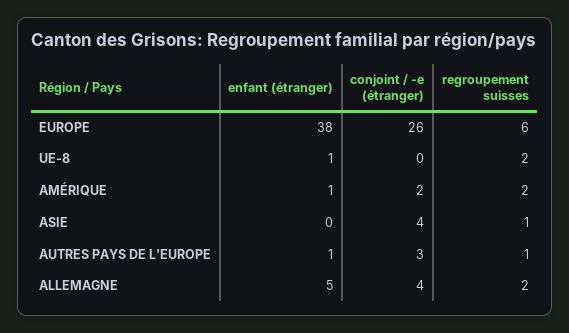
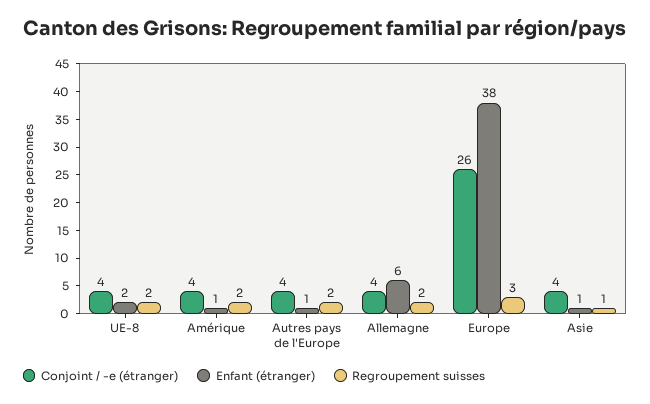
regroupement suisses, EUROPE: 6 -> 3
enfant (étranger), UE-8: 1 -> 2
conjoint / -e (étranger), UE-8: 0 -> 4
conjoint / -e (étranger), AMÉRIQUE: 2 -> 4
enfant (étranger), ASIE: 0 -> 1
conjoint / -e (étranger), AUTRES PAYS DE L'EUROPE: 3 -> 4
regroupement suisses, AUTRES PAYS DE L'EUROPE: 1 -> 2
enfant (étranger), ALLEMAGNE: 5 -> 6

